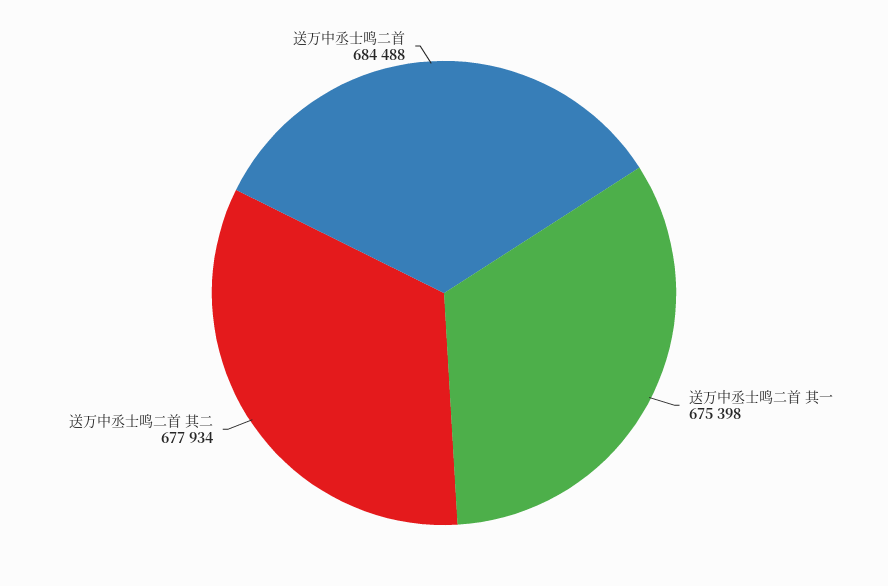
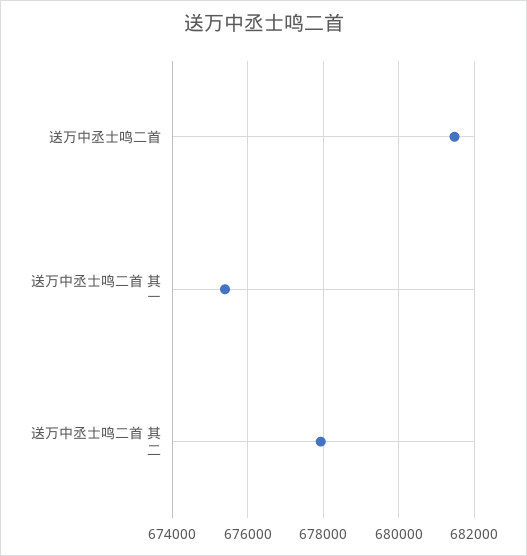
送万中丞士鸣二首: 684488 -> 681400

